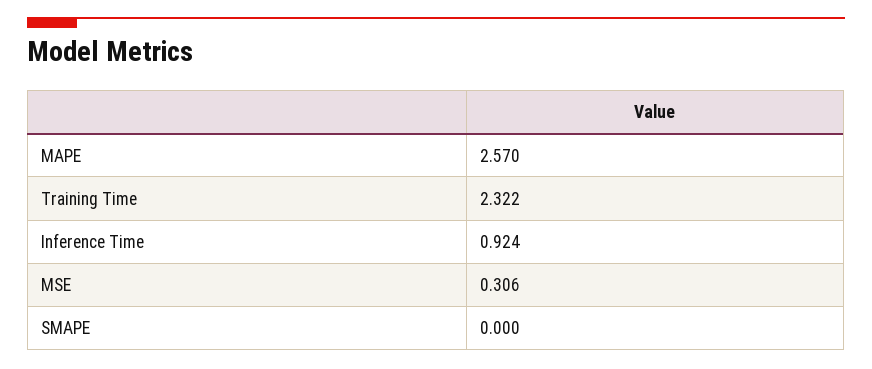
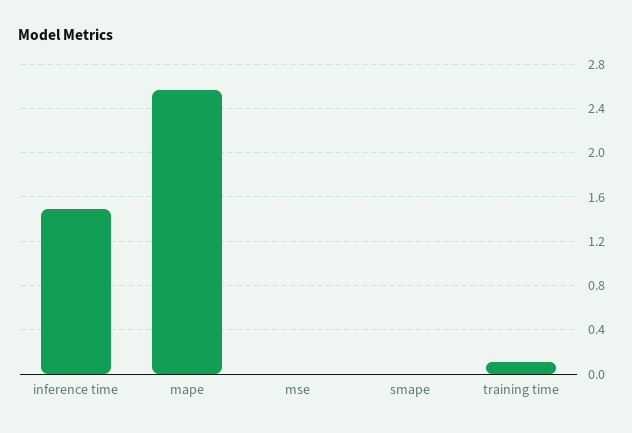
Training Time: 2.322 -> 0.1
Inference Time: 0.924 -> 1.5
MSE: 0.306 -> 0

